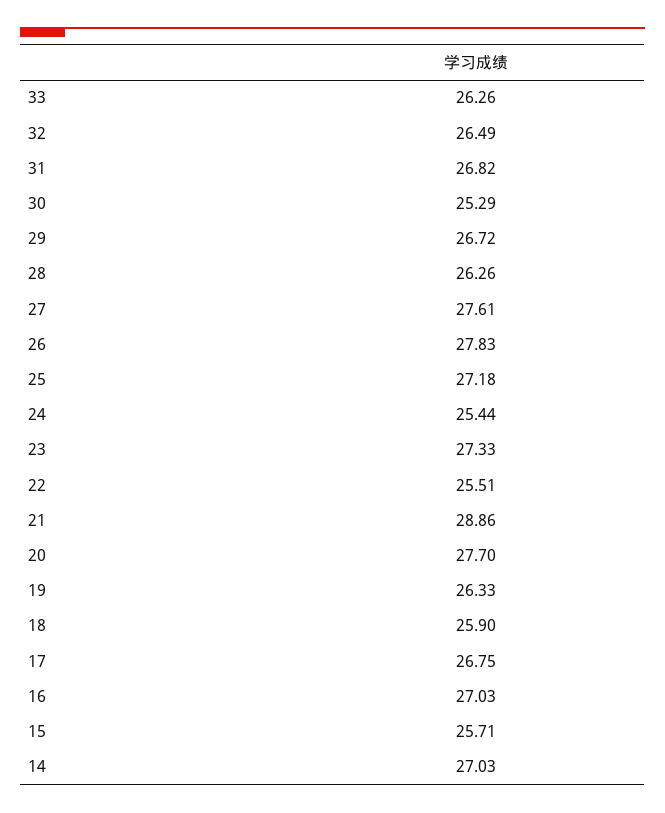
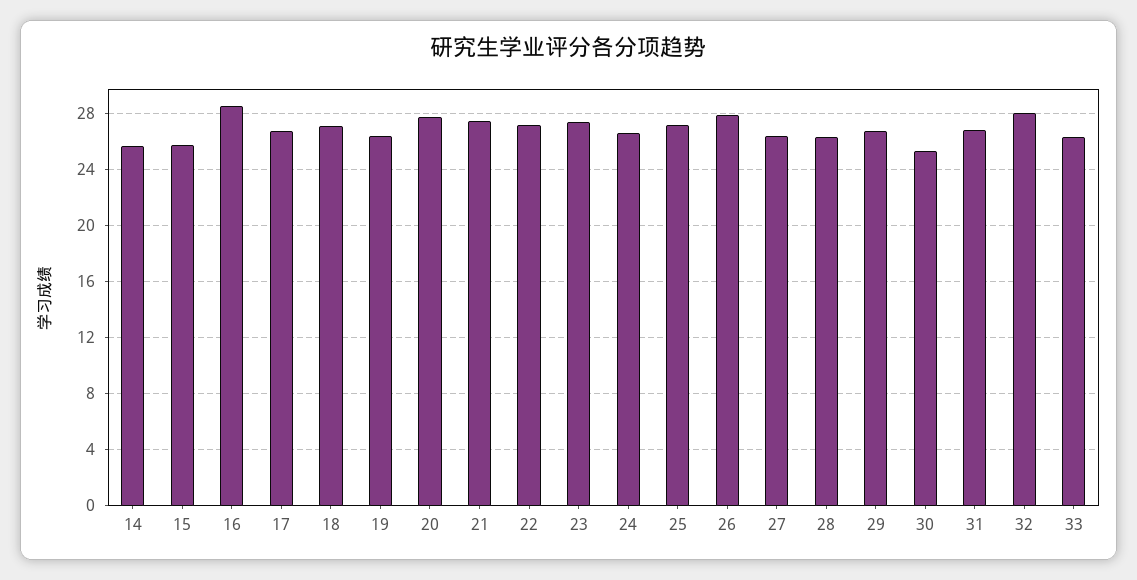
32: 26.49 -> 28
27: 27.61 -> 26.5
24: 25.44 -> 26.5
22: 25.51 -> 27
21: 28.86 -> 27.5
18: 25.9 -> 27
16: 27.03 -> 28.5
14: 27.03 -> 25.5

